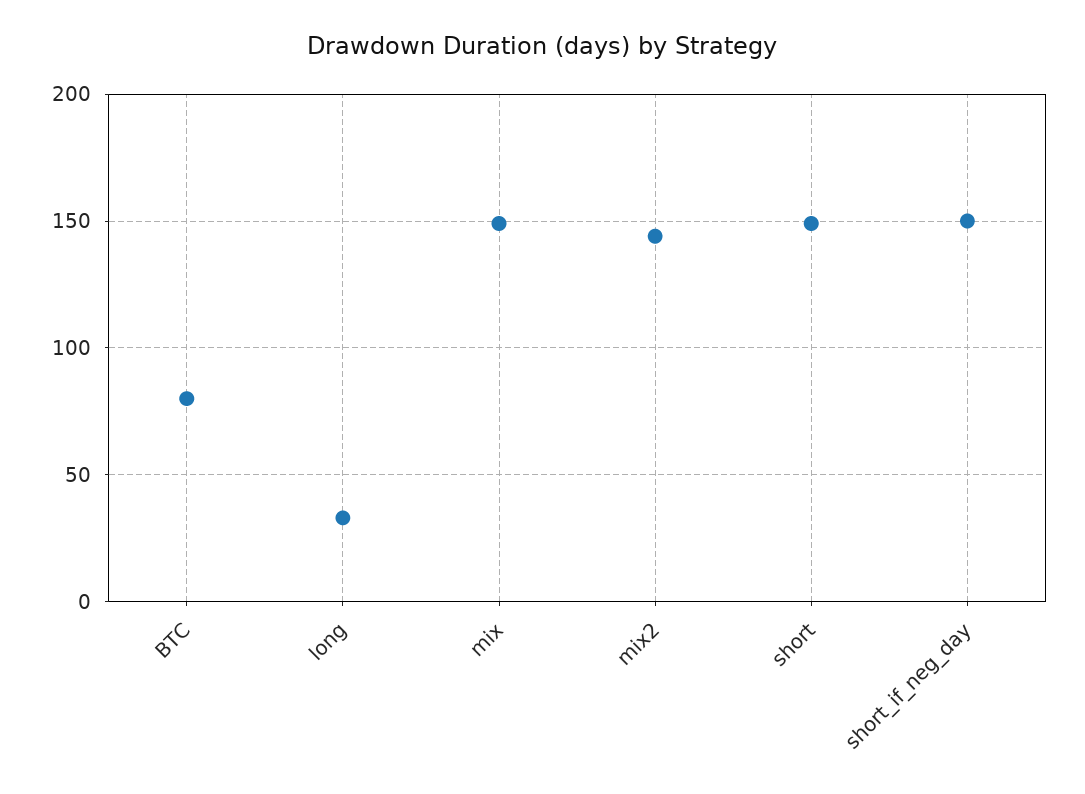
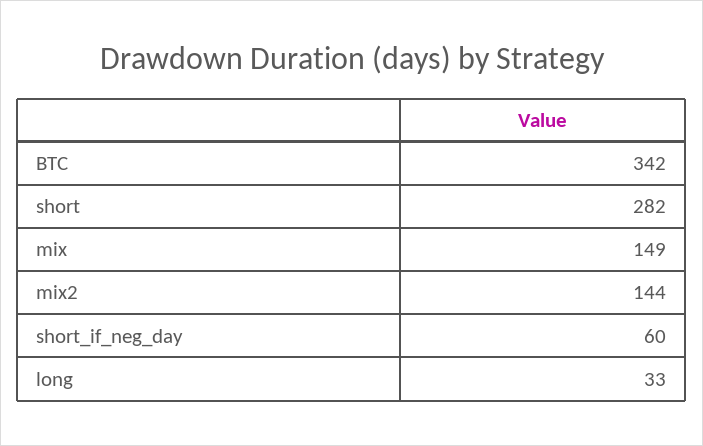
BTC: 80 -> 342
short: 150 -> 282
short_if_neg_day: 150 -> 60

